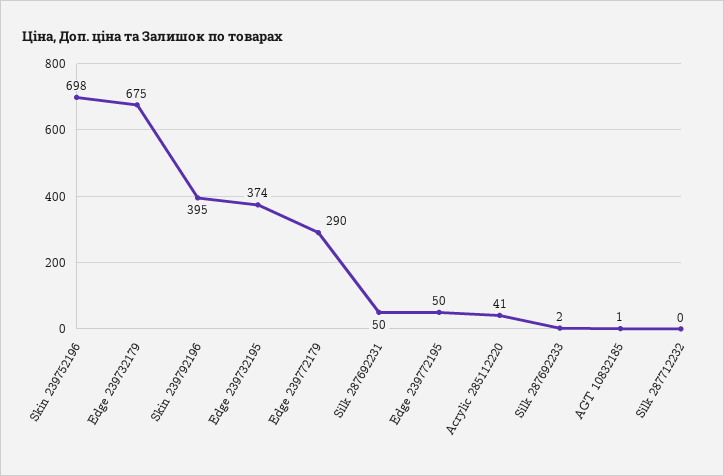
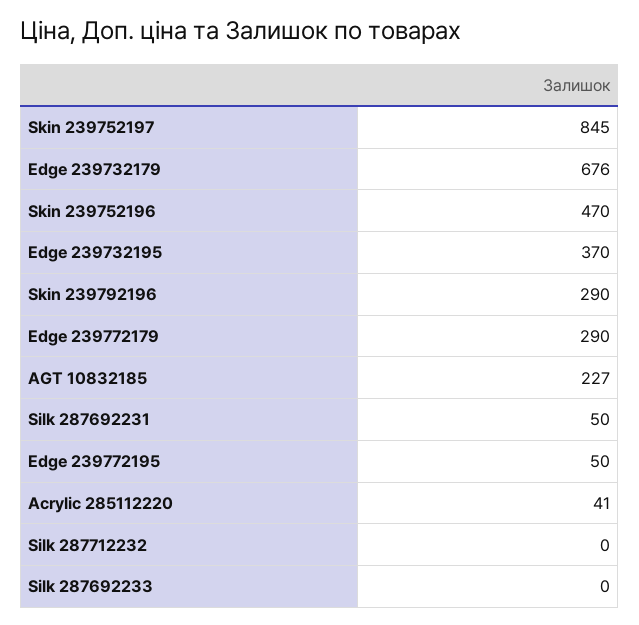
Skin 239752196: 698 -> 470
Edge 239732179: 675 -> 676
Skin 239792196: 395 -> 290
Edge 239732195: 374 -> 370
Silk 287692233: 2 -> 0
AGT 10832185: 1 -> 227
Skin 239752197: none -> 845

